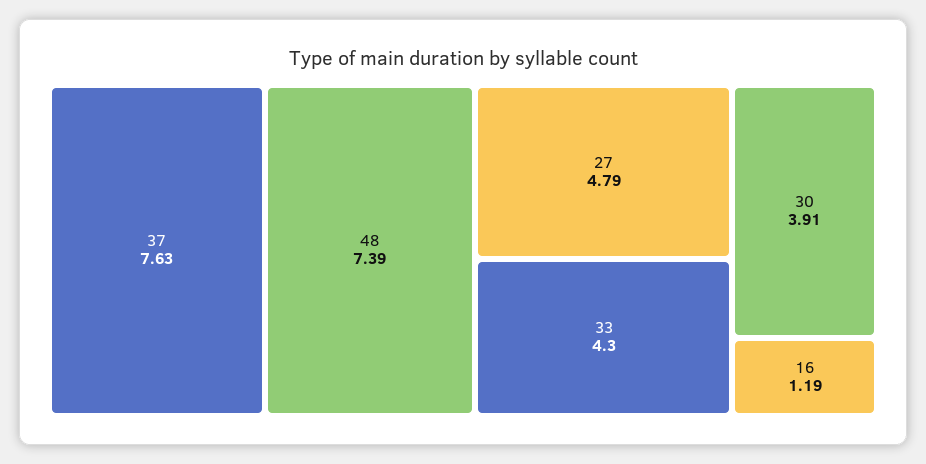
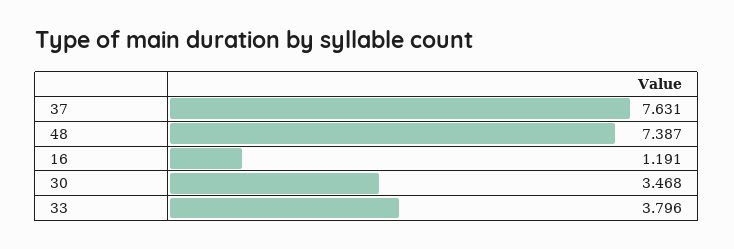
27: 4.79 -> none
33: 4.3 -> 3.796
30: 3.91 -> 3.468

